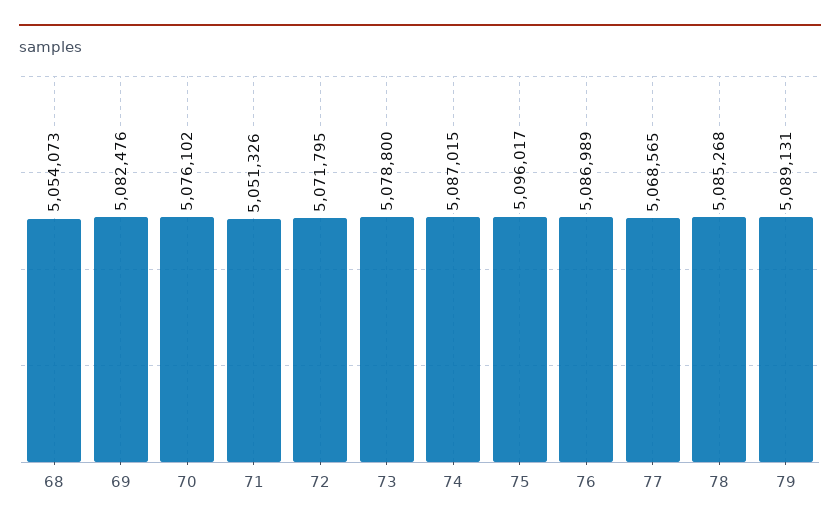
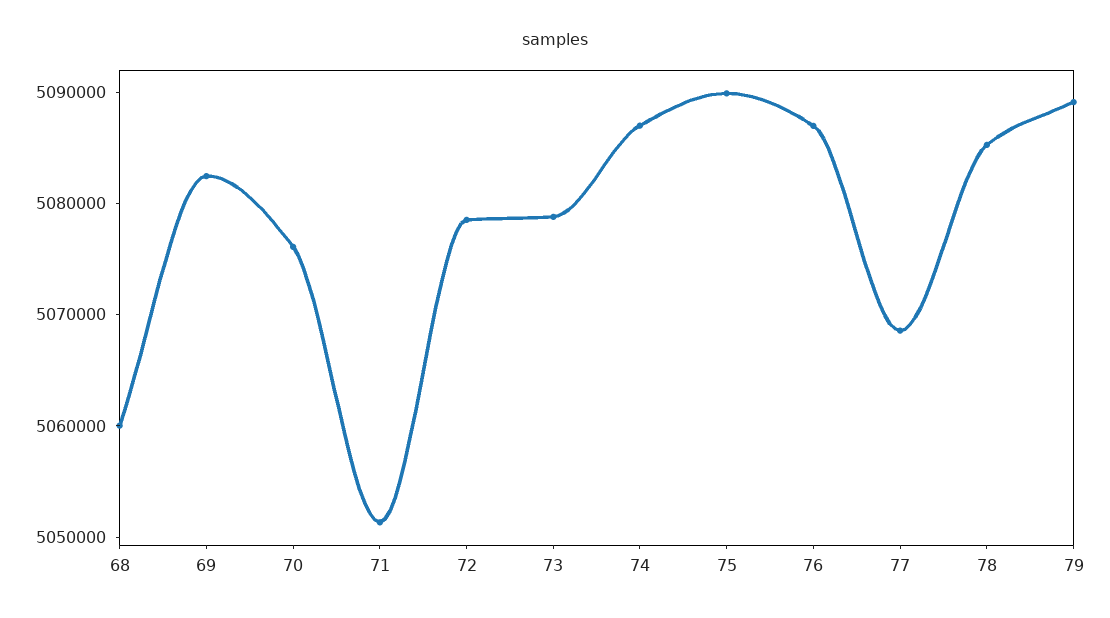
68: 5054073 -> 5060000
72: 5071795 -> 5078000
75: 5096017 -> 5090000

